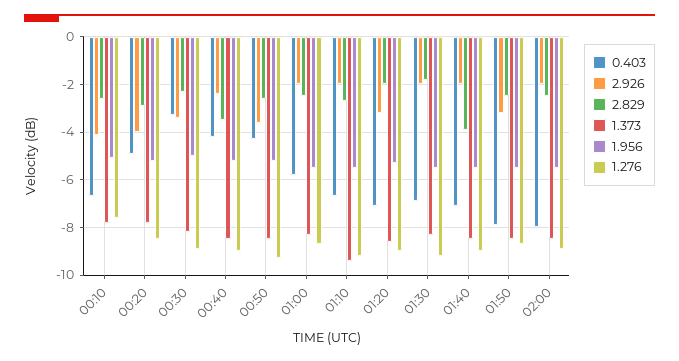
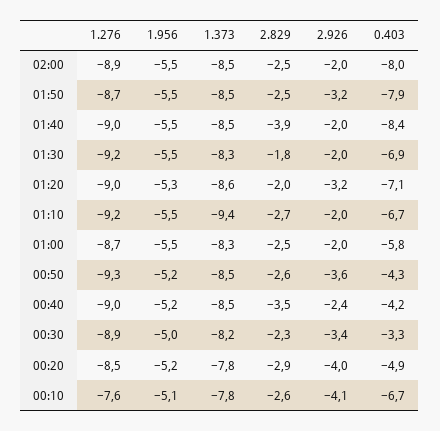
0.403, 01:40: -7 -> -8.4

